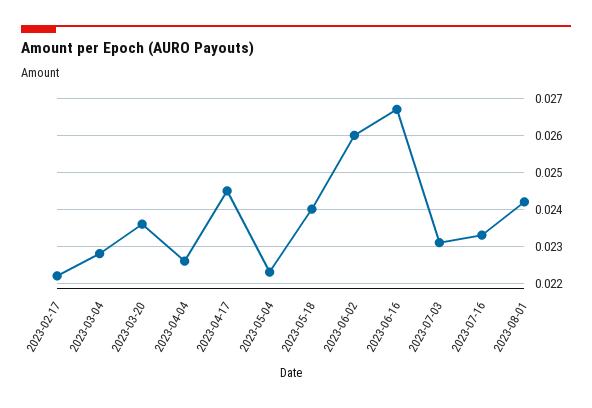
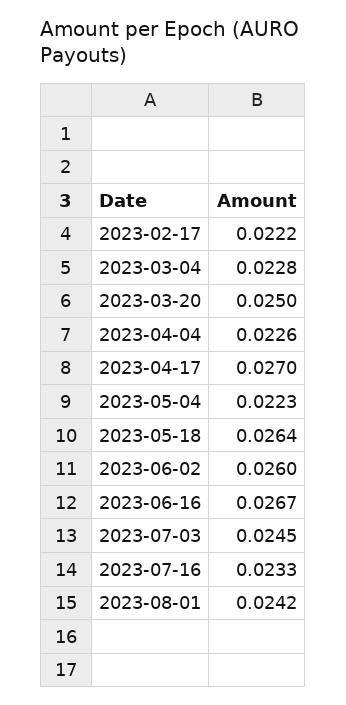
2023-03-20: 0.0235 -> 0.025
2023-04-17: 0.0245 -> 0.027
2023-05-18: 0.024 -> 0.0264
2023-07-03: 0.023 -> 0.0245

